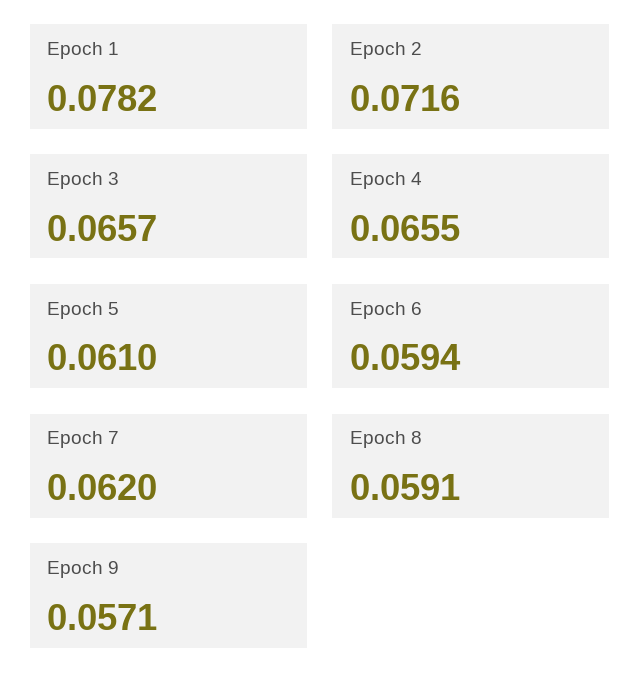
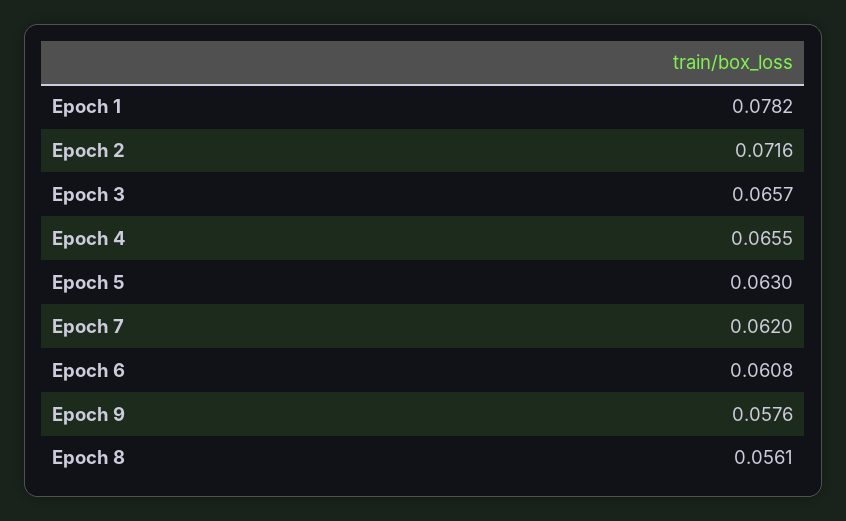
Epoch 5: 0.061 -> 0.063
Epoch 6: 0.0594 -> 0.0608
Epoch 8: 0.0591 -> 0.0561
Epoch 9: 0.0571 -> 0.0576

